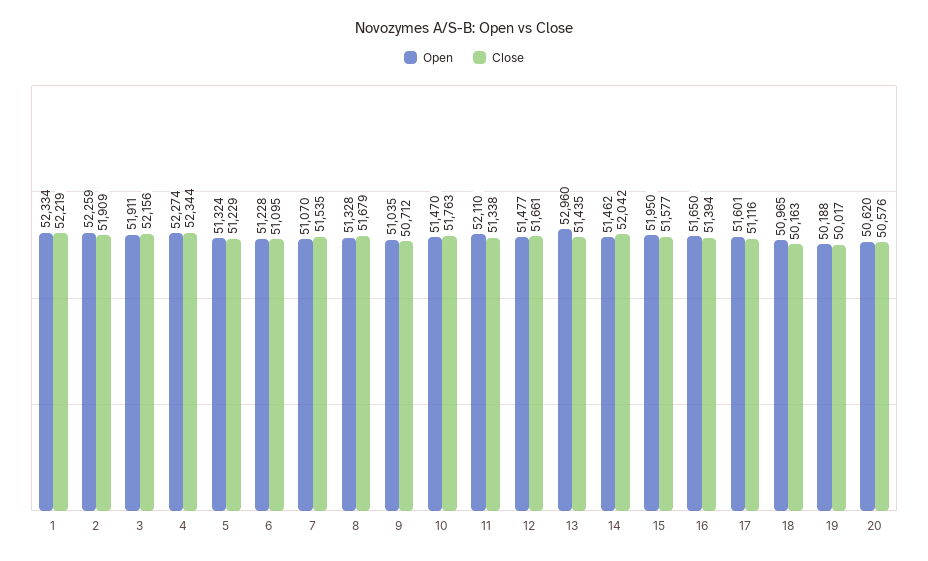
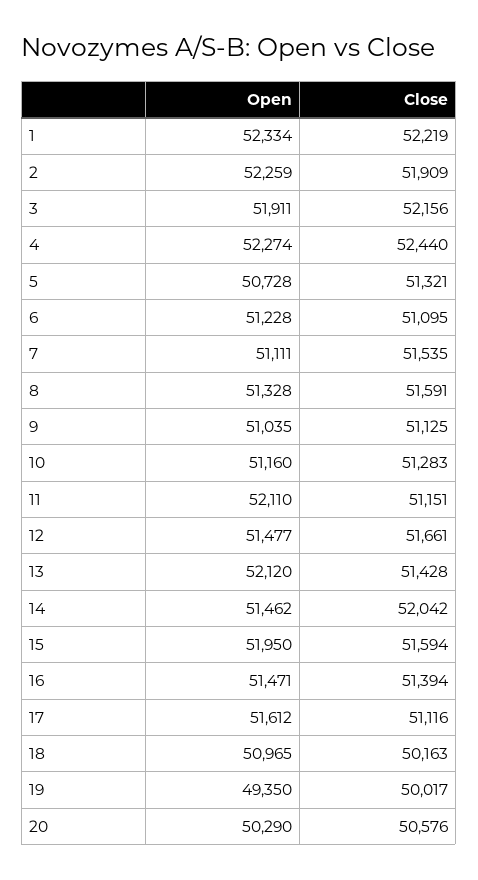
Close, 4: 52344 -> 52440
Open, 5: 51324 -> 50728
Close, 5: 51229 -> 51321
Open, 7: 51070 -> 51111
Close, 8: 51679 -> 51591
Close, 9: 50712 -> 51125
Open, 10: 51470 -> 51160
Close, 10: 51763 -> 51283
Close, 11: 51338 -> 51151
Open, 13: 52960 -> 52120
Close, 13: 51435 -> 51428
Close, 15: 51577 -> 51594
Open, 16: 51650 -> 51471
Open, 17: 51601 -> 51612
Open, 19: 50188 -> 49350
Open, 20: 50620 -> 50290

